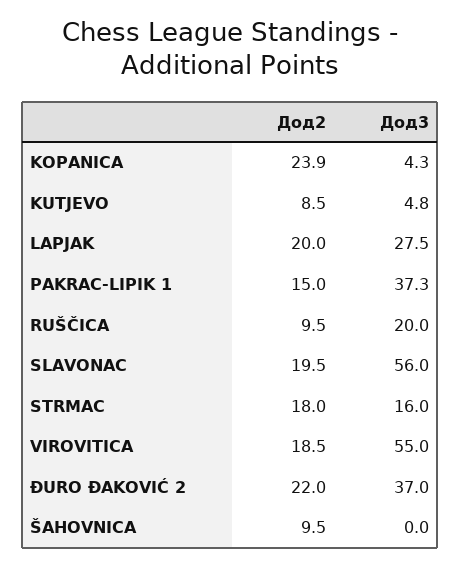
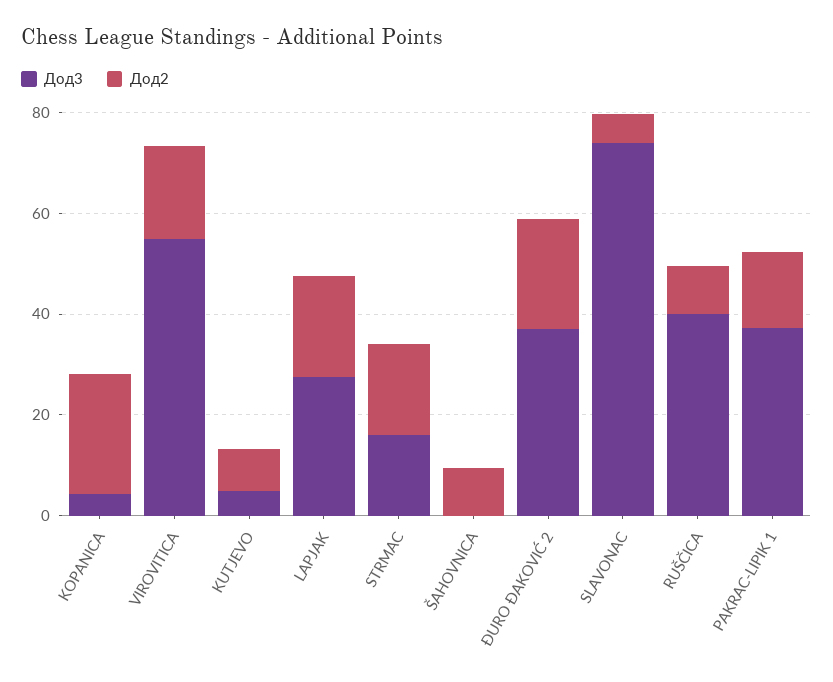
Дод3, RUŠČICA: 20 -> 40
Дод2, SLAVONAC: 19.5 -> 5
Дод3, SLAVONAC: 56 -> 75

